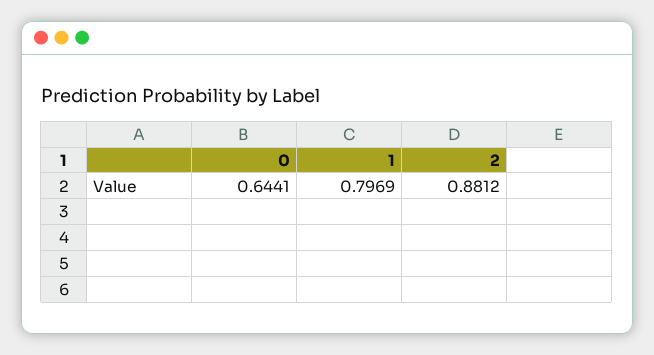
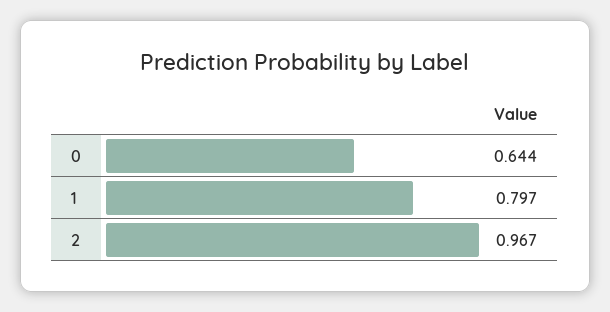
2: 0.8812 -> 0.967

